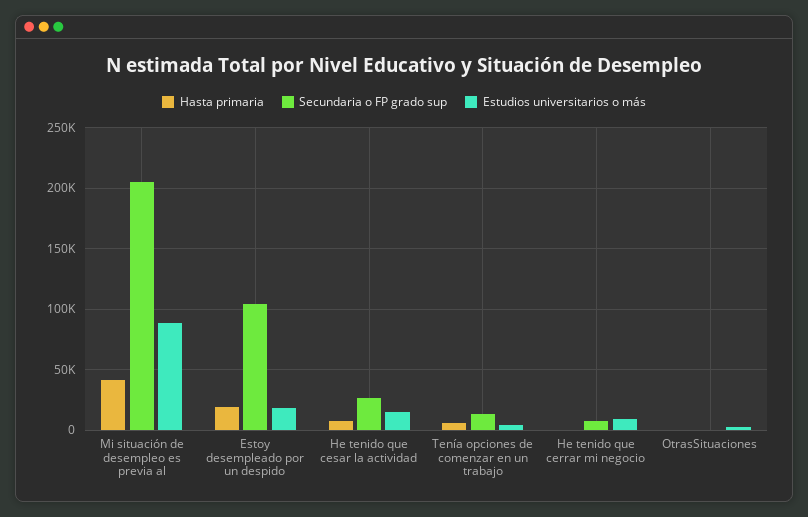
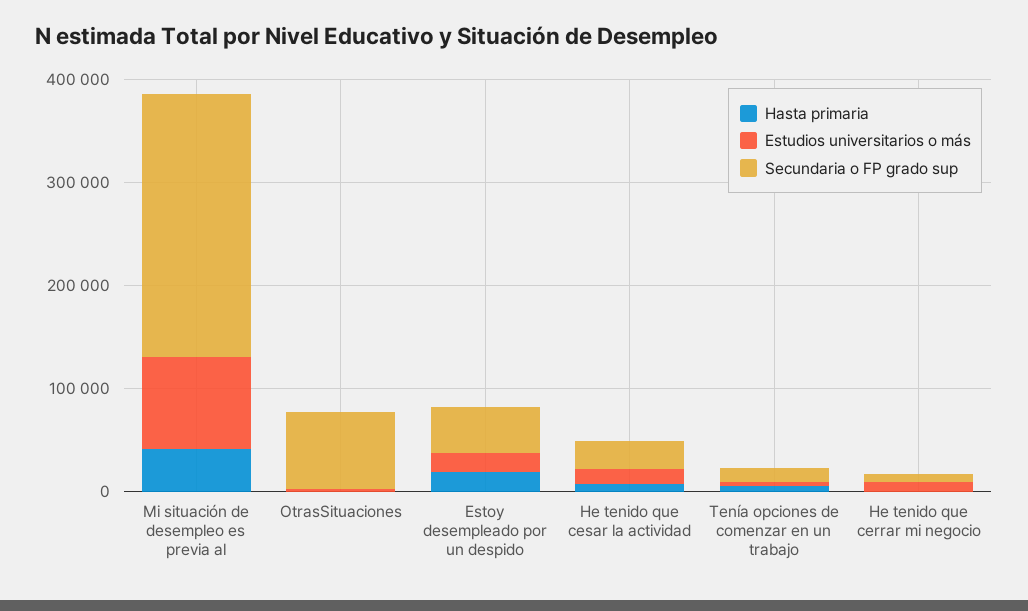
Secundaria o FP grado sup, Mi situación de desempleo es previa al: 205000 -> 260000
Secundaria o FP grado sup, Estoy desempleado por un despido: 105000 -> 40000
Secundaria o FP grado sup, OtrasSituaciones: 0 -> 80000

